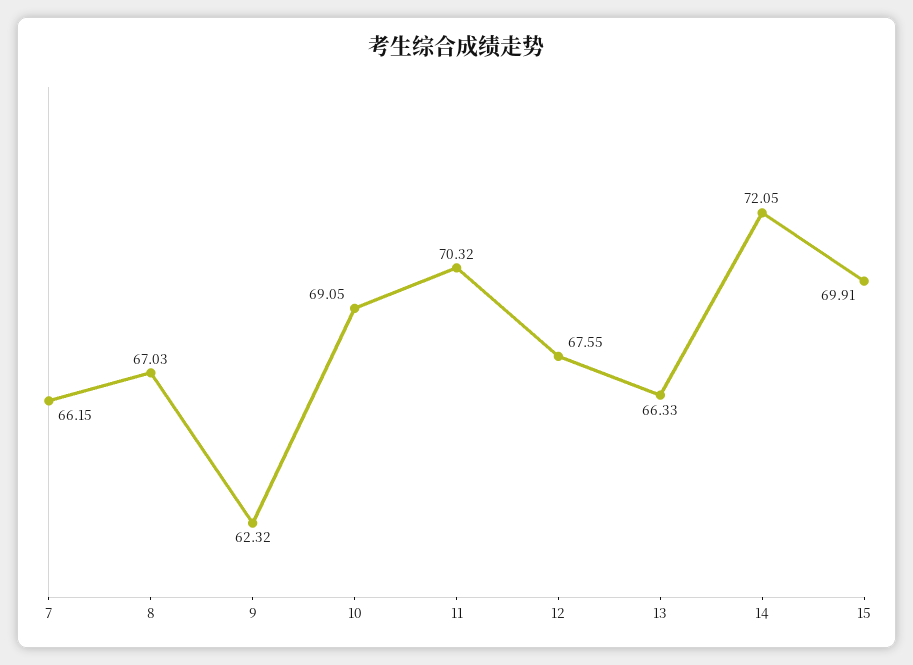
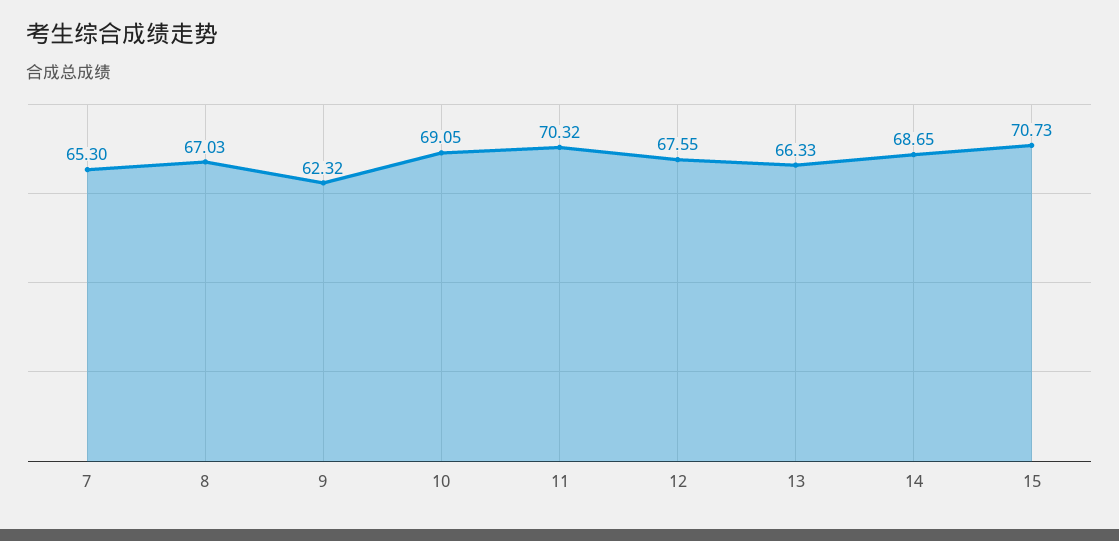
7: 66.15 -> 65.3
14: 72.05 -> 68.65
15: 69.91 -> 70.73

